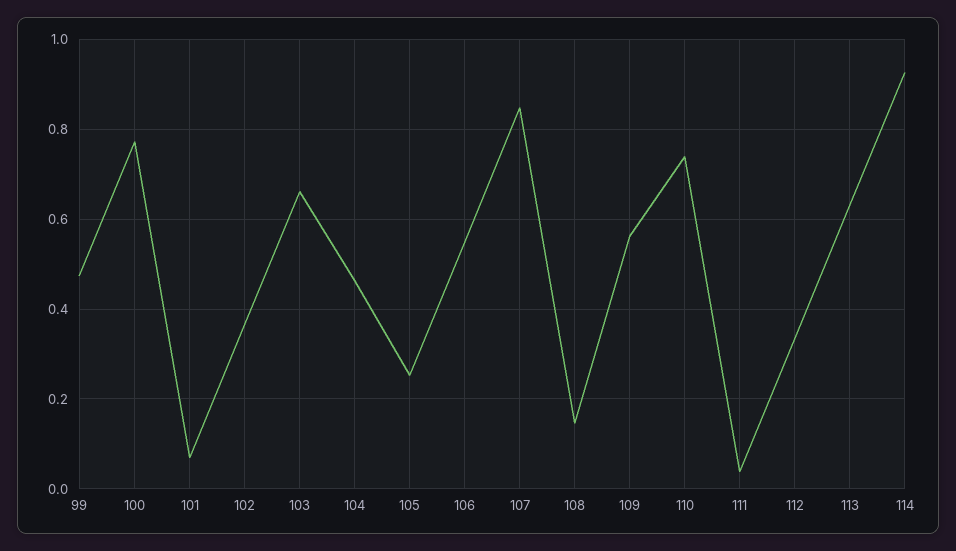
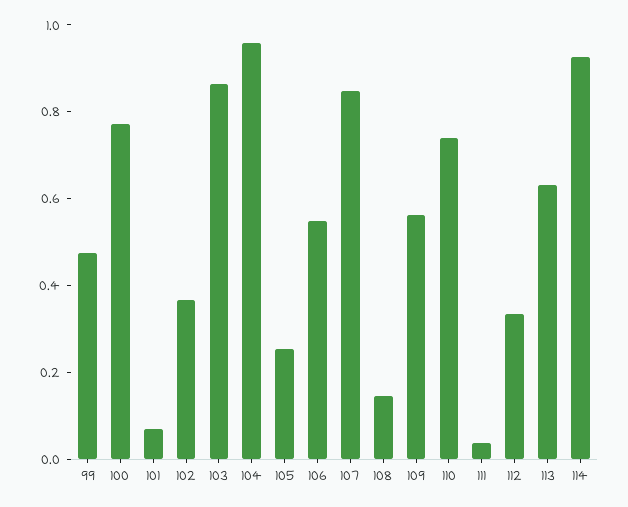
103: 0.66 -> 0.85
104: 0.46 -> 0.95

